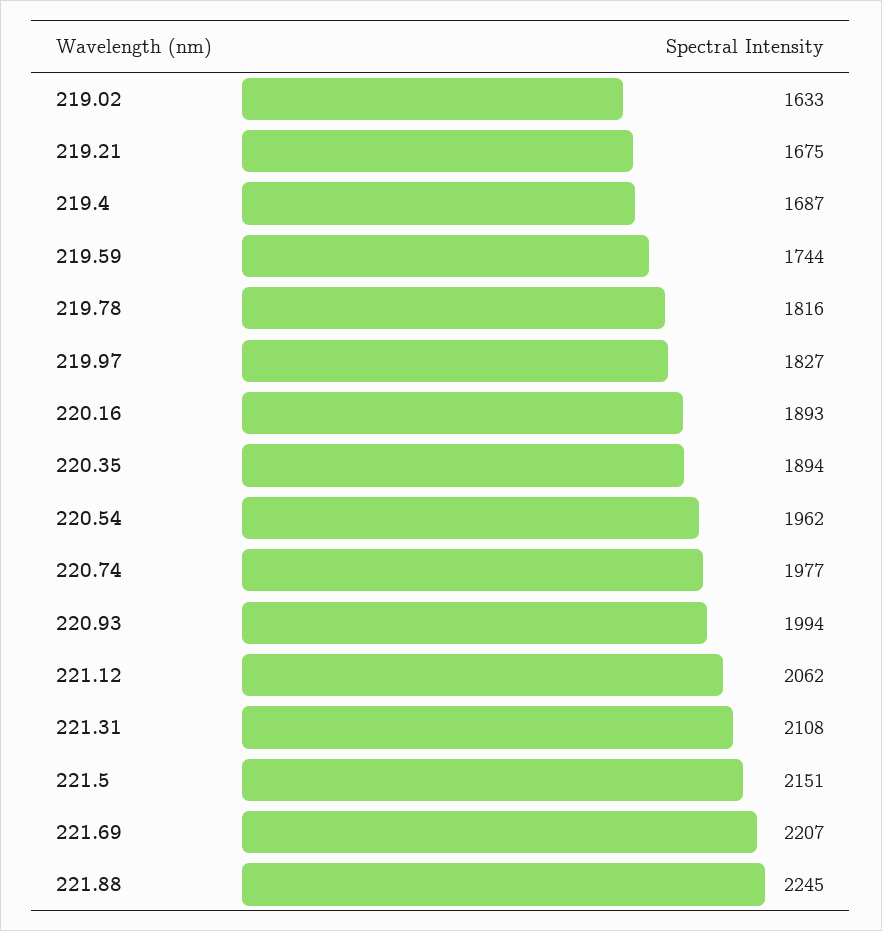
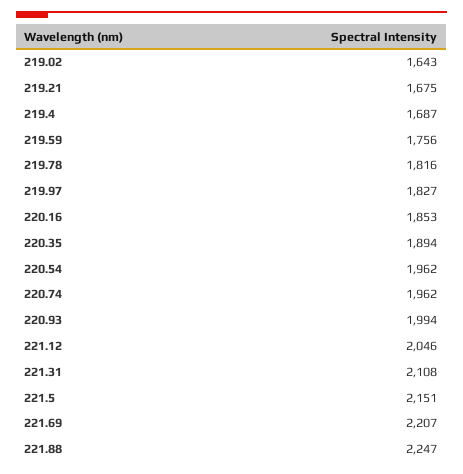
219.02: 1633 -> 1643
219.59: 1744 -> 1756
220.16: 1893 -> 1853
220.74: 1977 -> 1962
221.12: 2062 -> 2046
221.88: 2245 -> 2247

